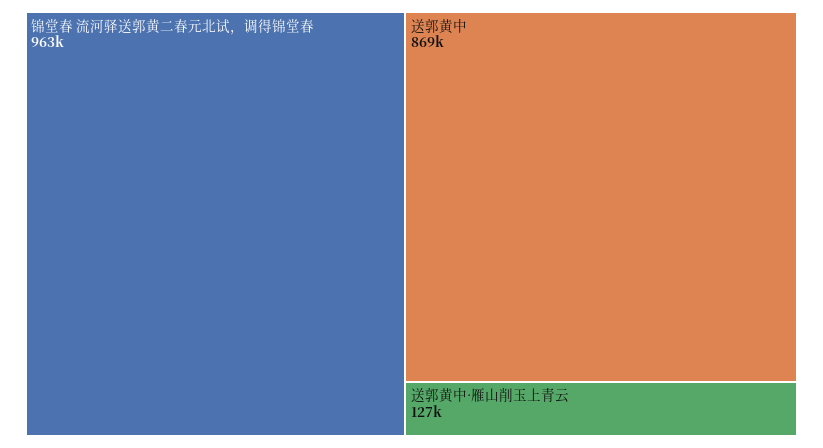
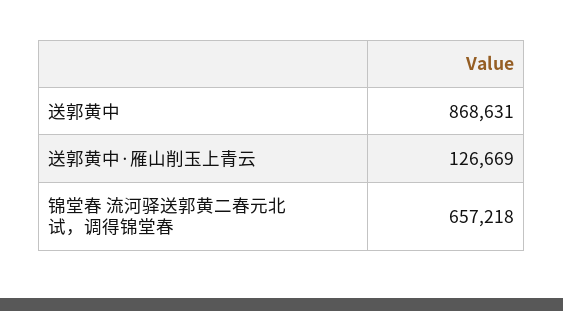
锦堂春 流河驿送郭黄二春元北试，调得锦堂春: 963000 -> 657218

